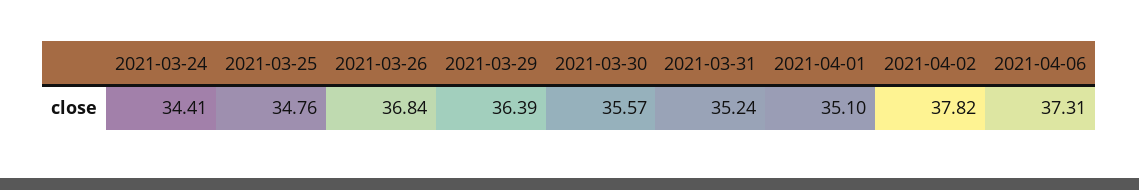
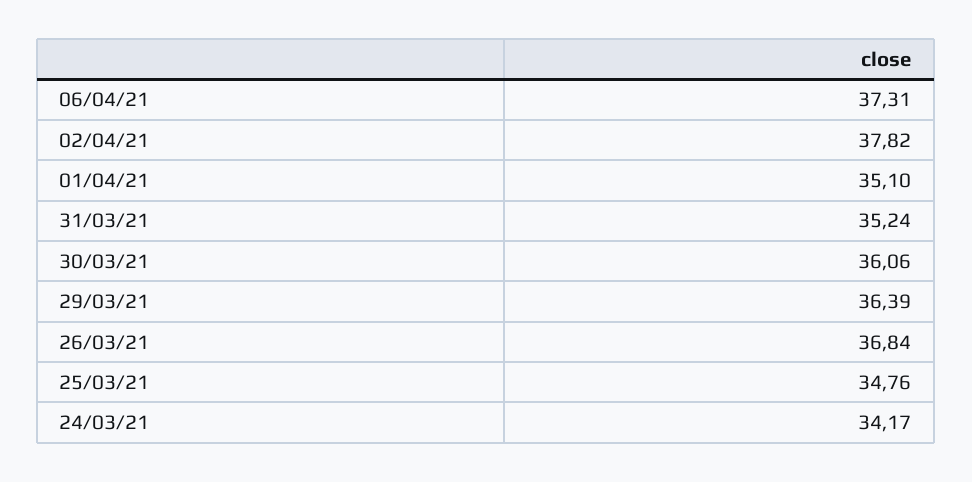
2021-03-24: 34.41 -> 34.17
2021-03-30: 35.57 -> 36.06

